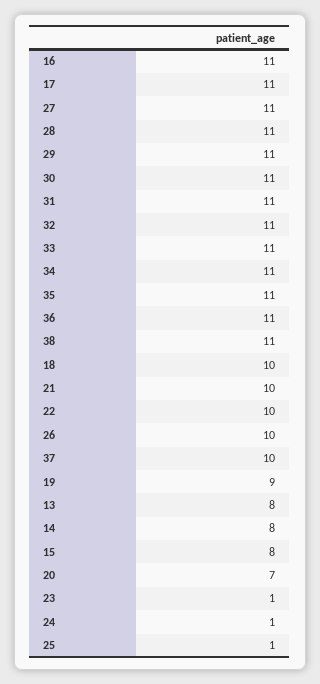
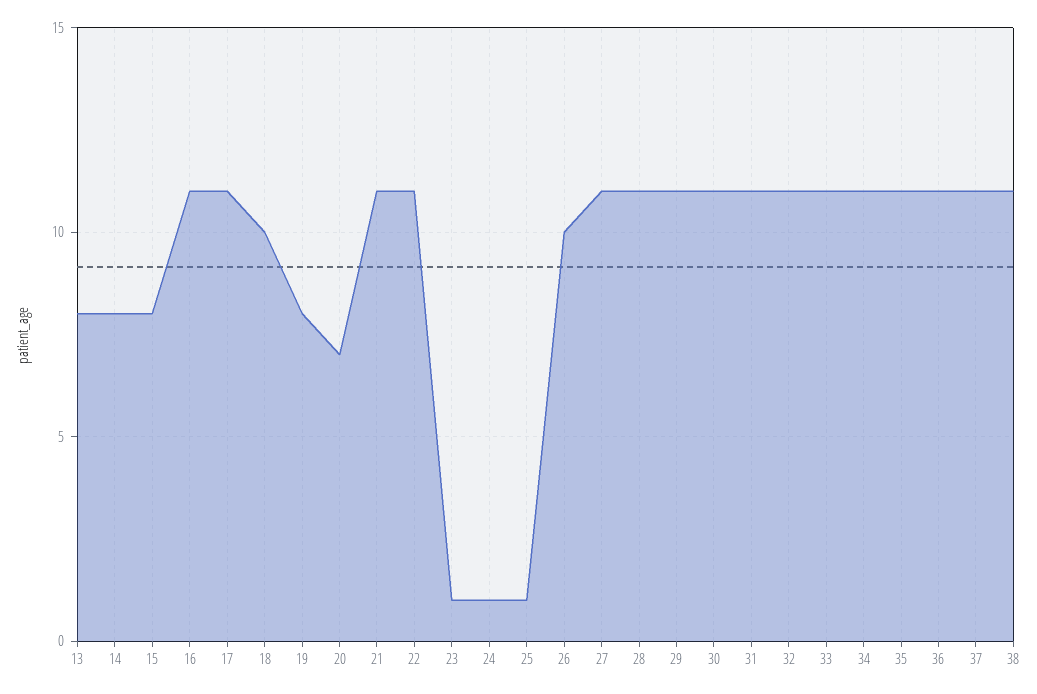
21: 10 -> 11
22: 10 -> 11
37: 10 -> 11
19: 9 -> 8

